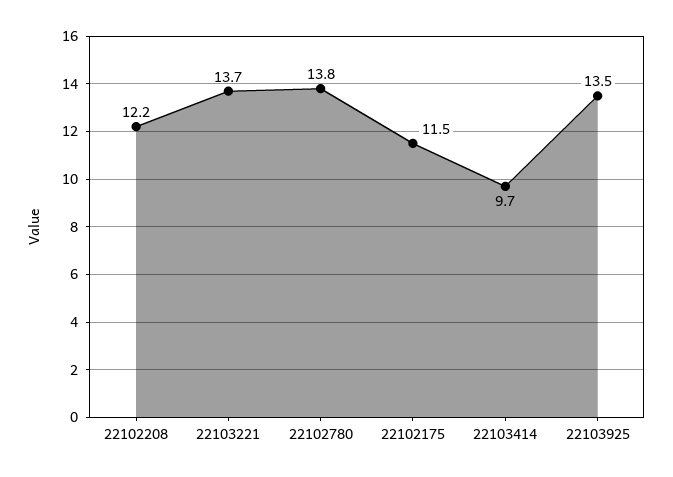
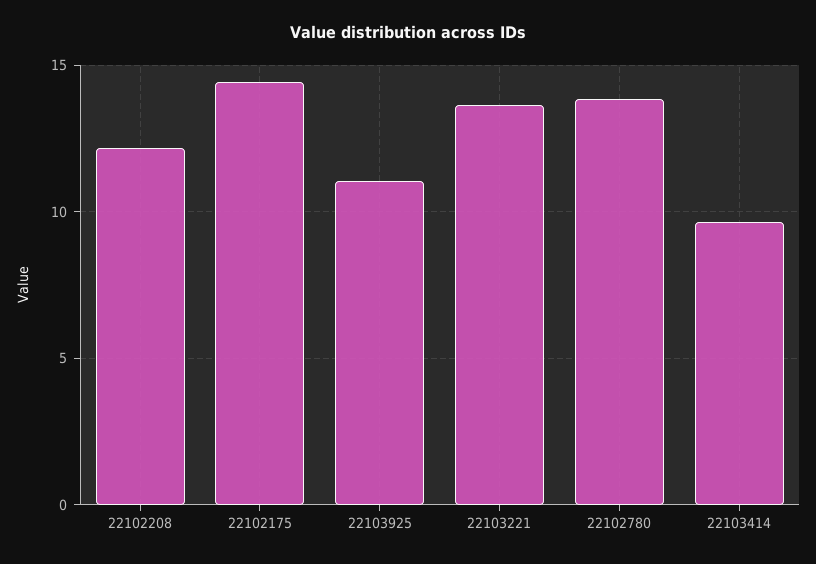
22102175: 11.5 -> 14.5
22103925: 13.5 -> 11

